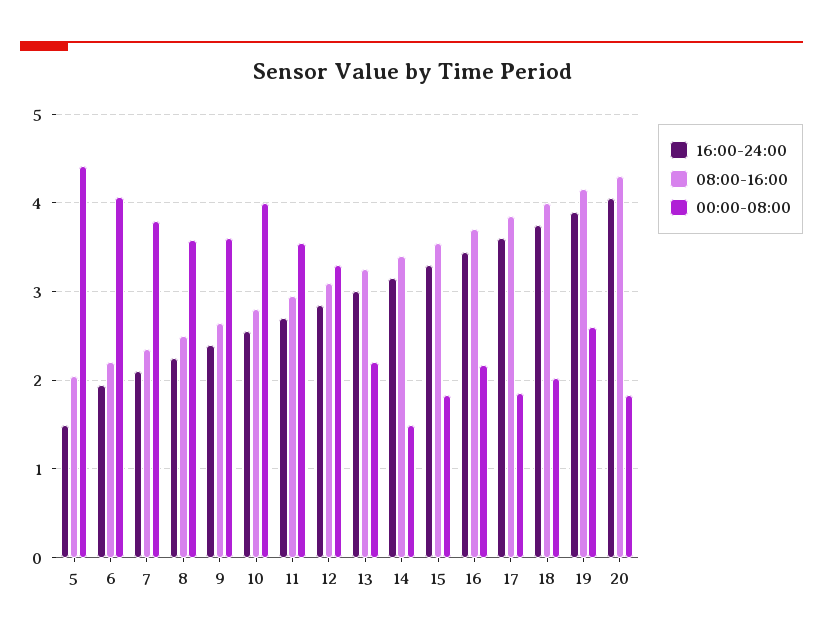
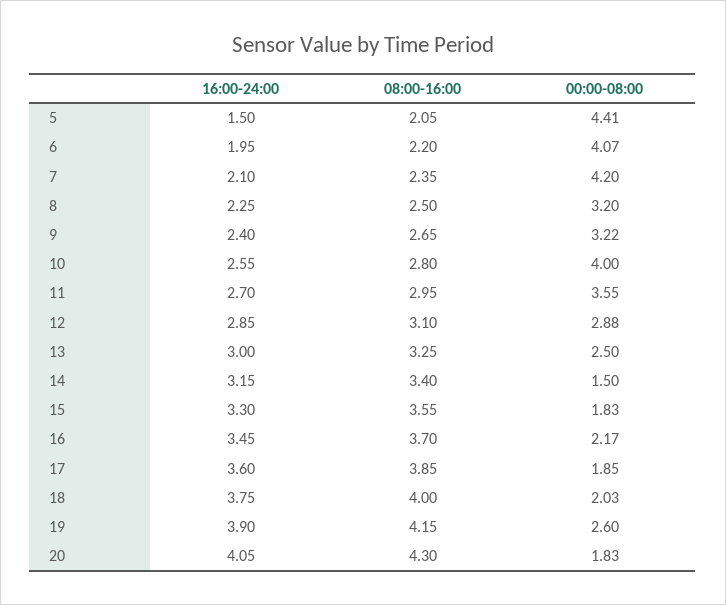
00:00-08:00, 7: 3.8 -> 4.2
00:00-08:00, 8: 3.6 -> 3.2
00:00-08:00, 9: 3.6 -> 3.22
00:00-08:00, 12: 3.3 -> 2.88
00:00-08:00, 13: 2.2 -> 2.5

